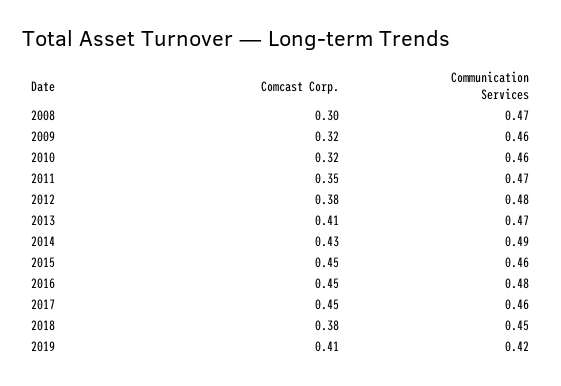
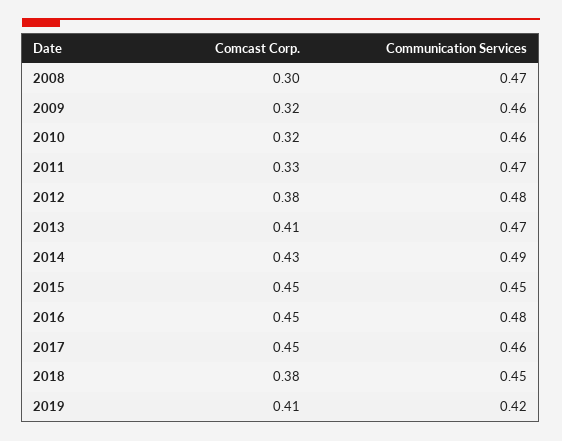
Comcast Corp., 2011: 0.35 -> 0.33
Communication Services, 2015: 0.46 -> 0.45

